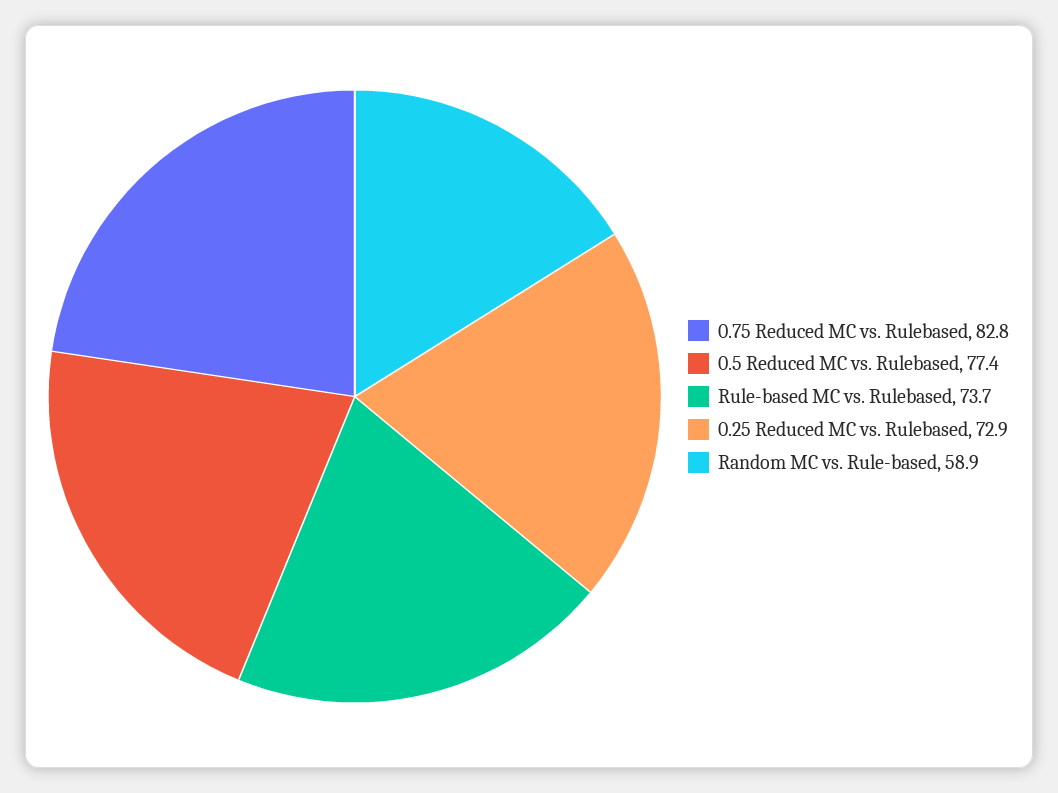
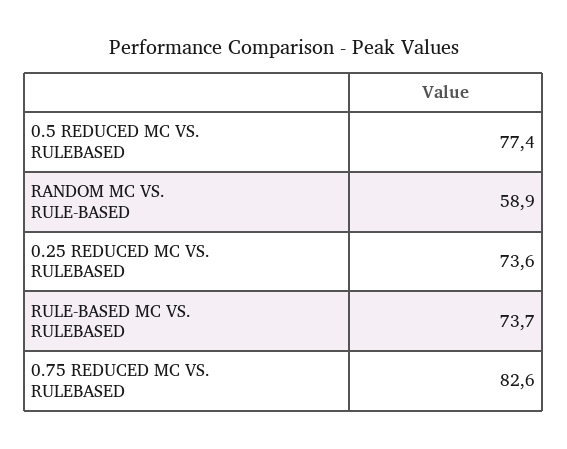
0.75 Reduced MC vs. Rulebased: 82.8 -> 82.6
0.25 Reduced MC vs. Rulebased: 72.9 -> 73.6

